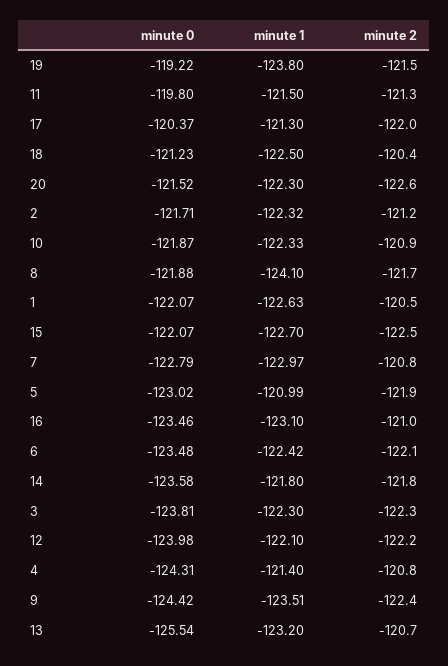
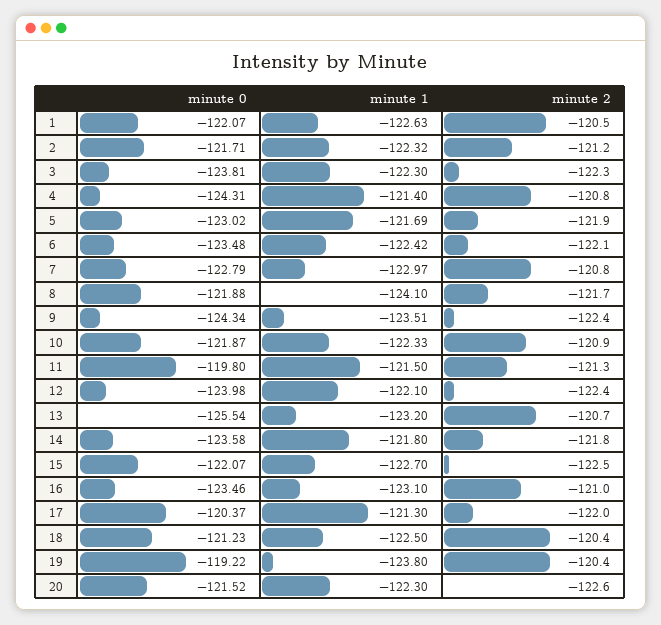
minute 2, 19: -121.5 -> -120.4
minute 1, 5: -120.99 -> -121.69
minute 2, 12: -122.2 -> -122.4
minute 0, 9: -124.42 -> -124.34

